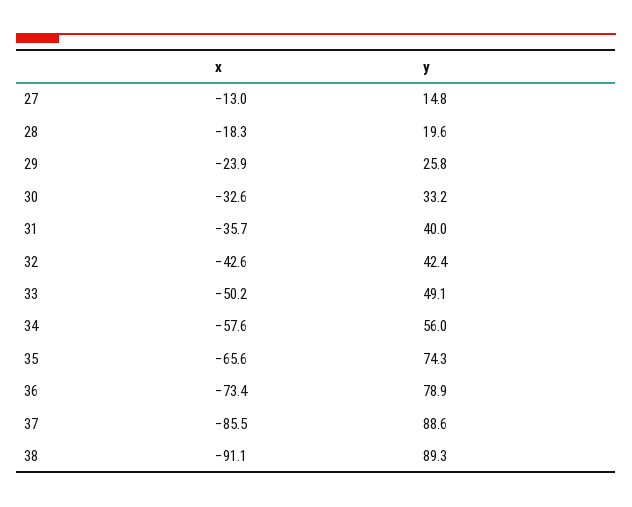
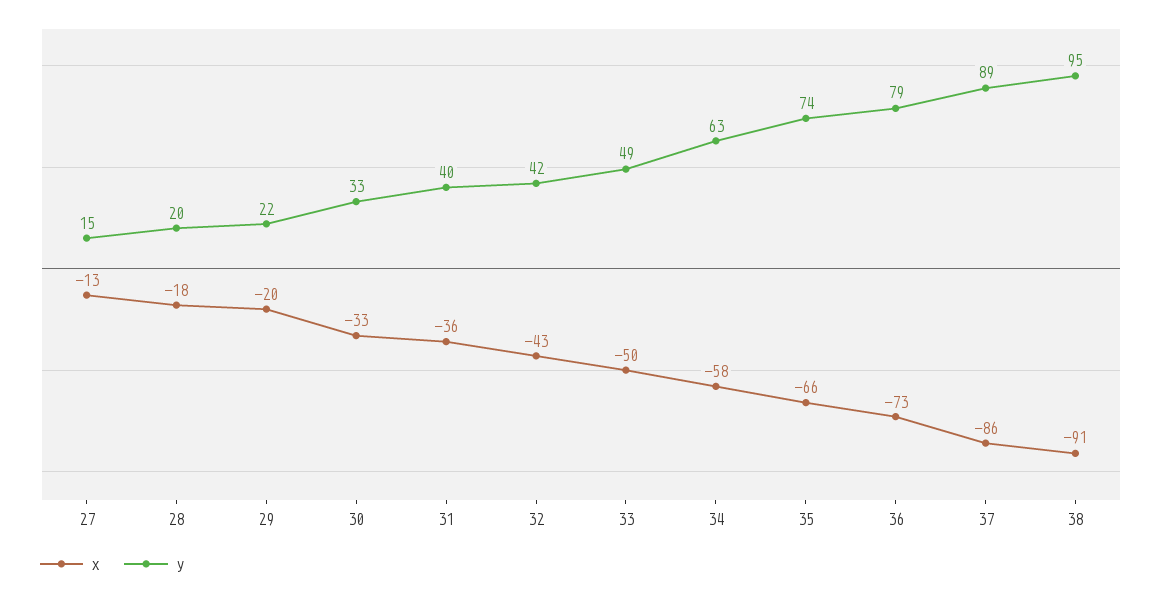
x, 29: -23.9 -> -20
y, 29: 25.8 -> 22
y, 34: 56 -> 63
y, 38: 89.3 -> 95

